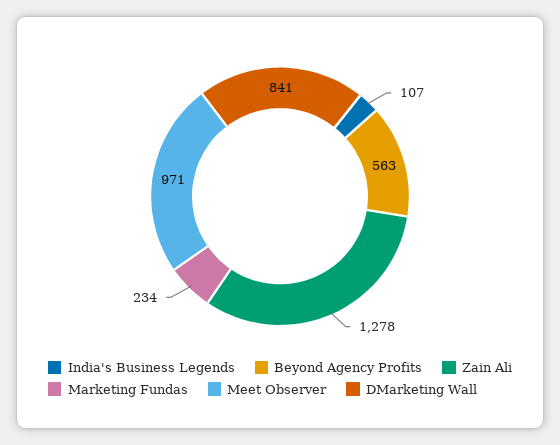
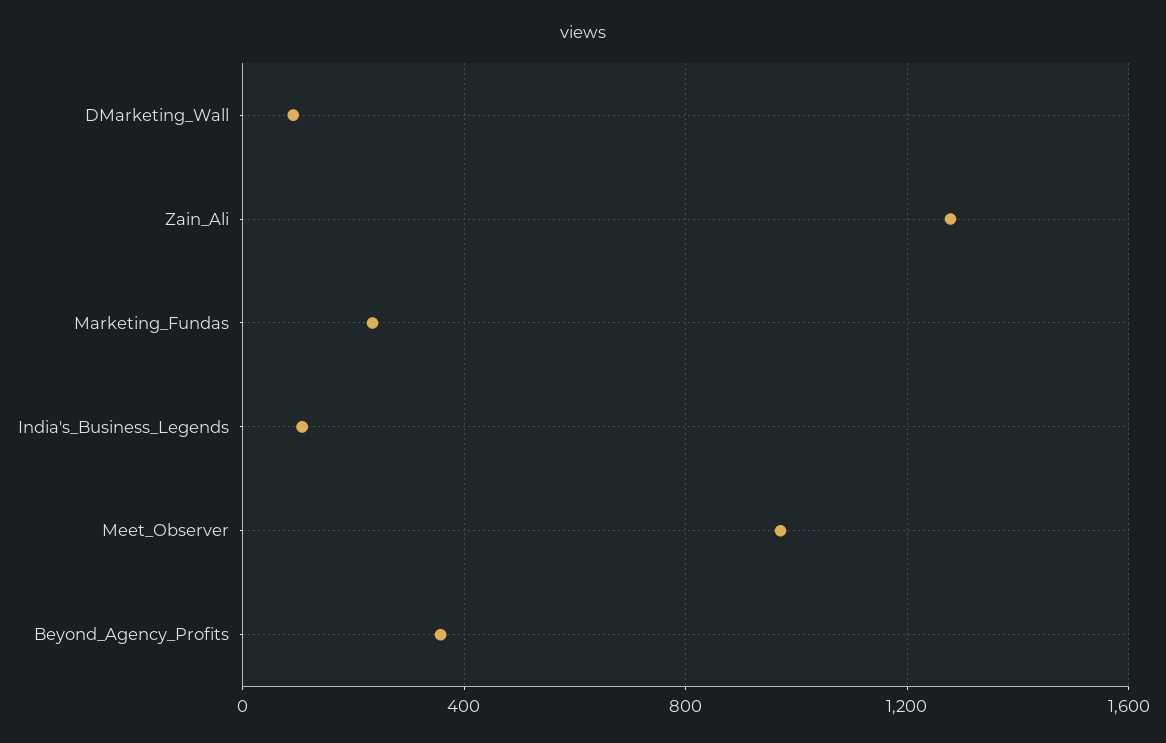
Beyond Agency Profits: 563 -> 350
DMarketing Wall: 841 -> 100

